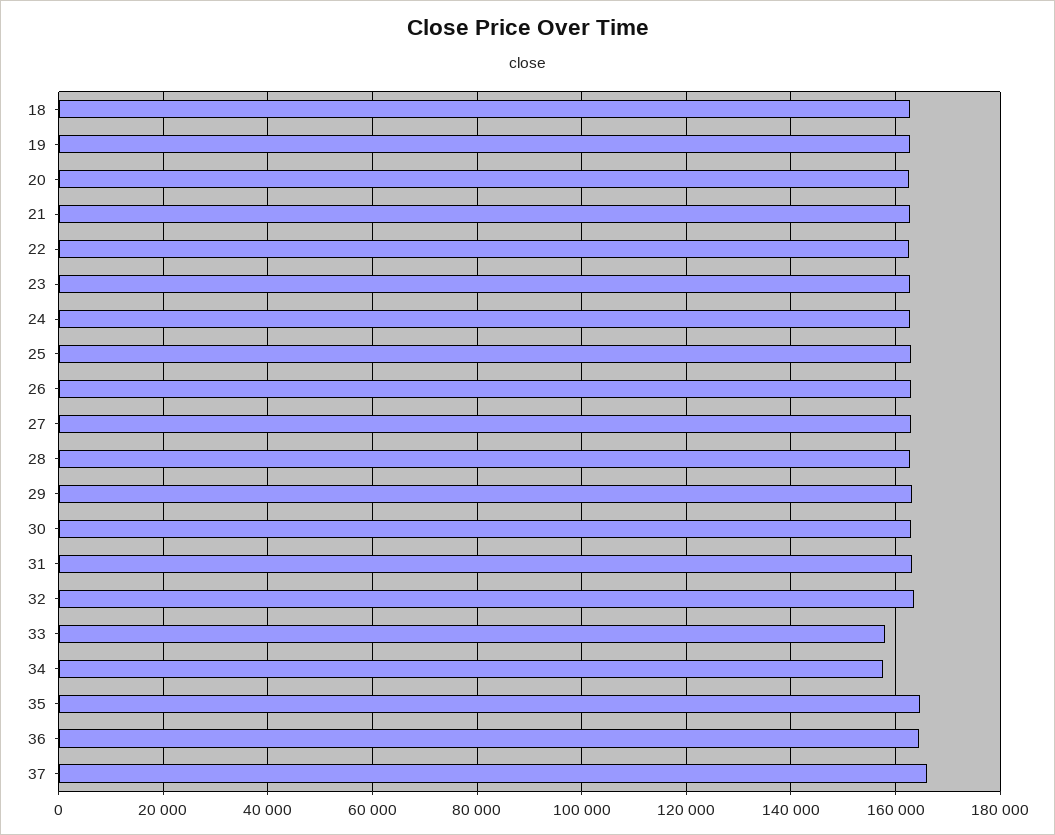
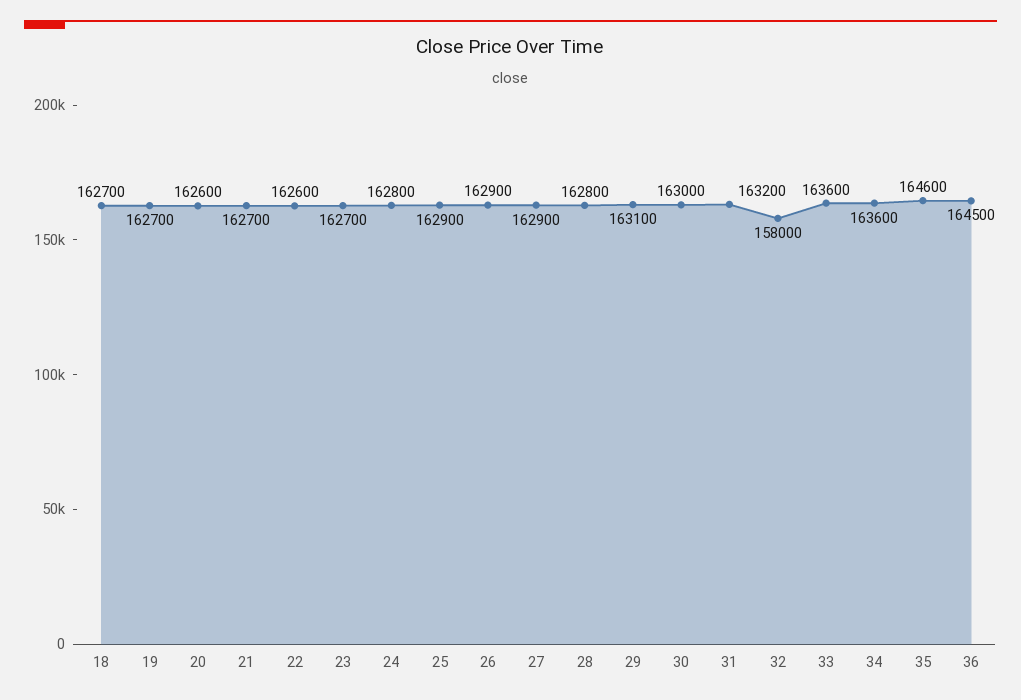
32: 164000 -> 158000
33: 158000 -> 163600
34: 158000 -> 163600
37: 166000 -> none

